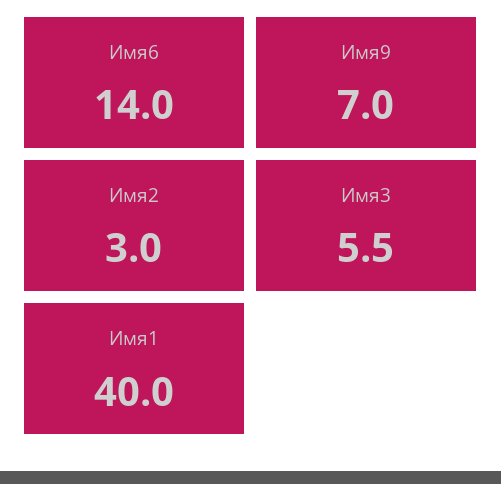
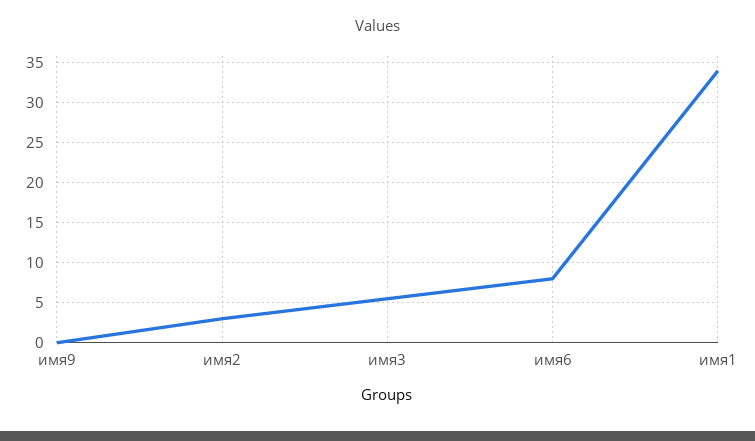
Имя6: 14 -> 8
Имя9: 7 -> 0
Имя1: 40 -> 34

